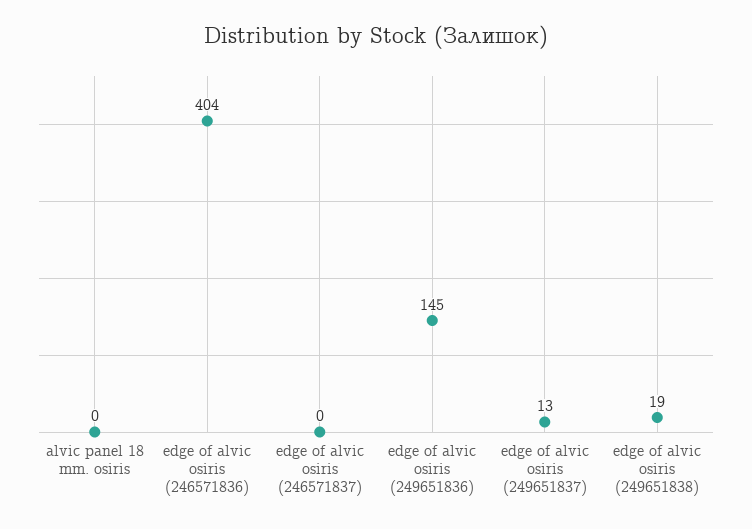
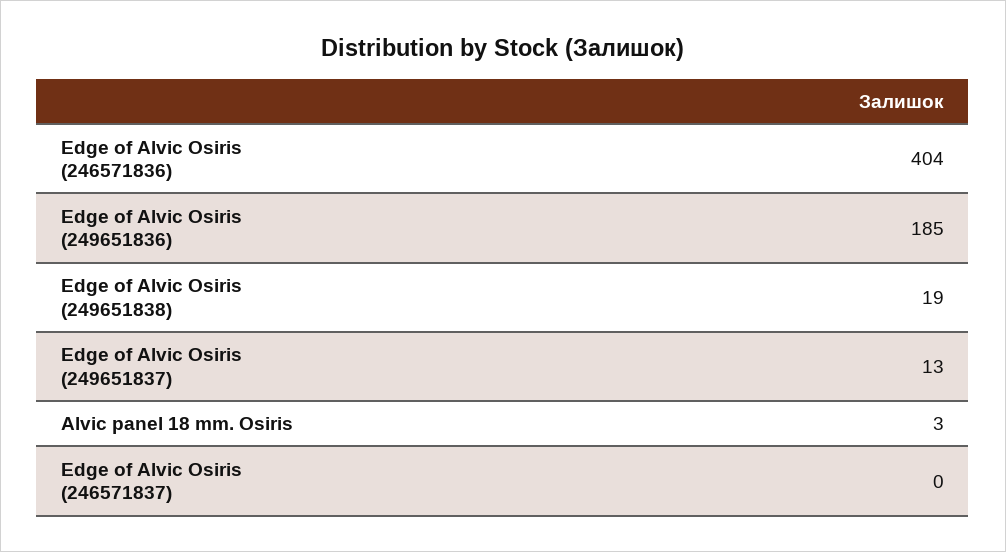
alvic panel 18 mm. osiris: 0 -> 3
edge of alvic osiris (249651836): 145 -> 185

